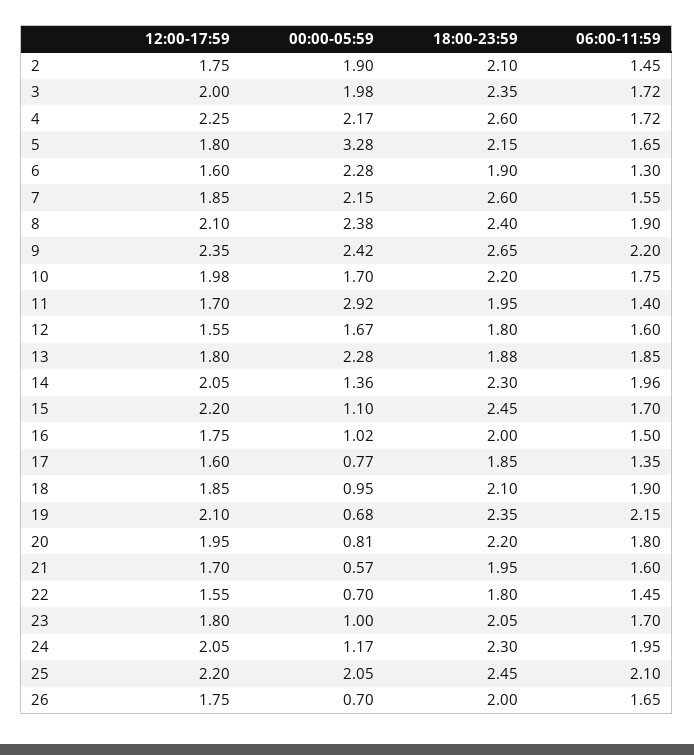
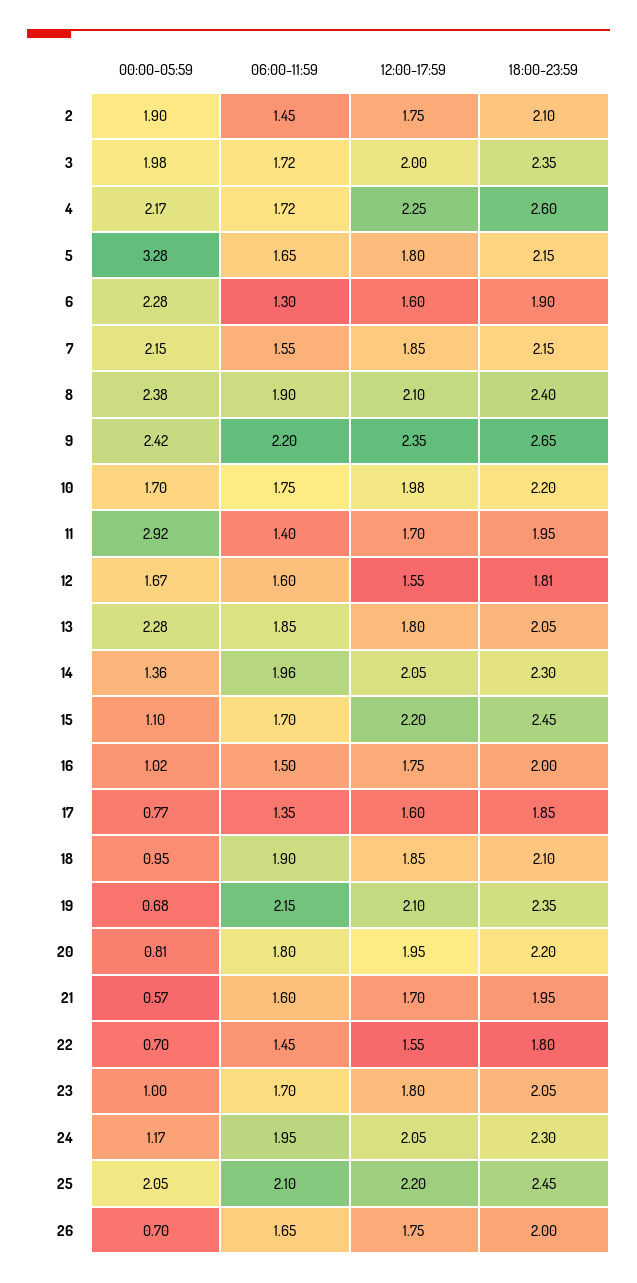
18:00-23:59, 7: 2.6 -> 2.15
18:00-23:59, 12: 1.8 -> 1.81
18:00-23:59, 13: 1.88 -> 2.05

